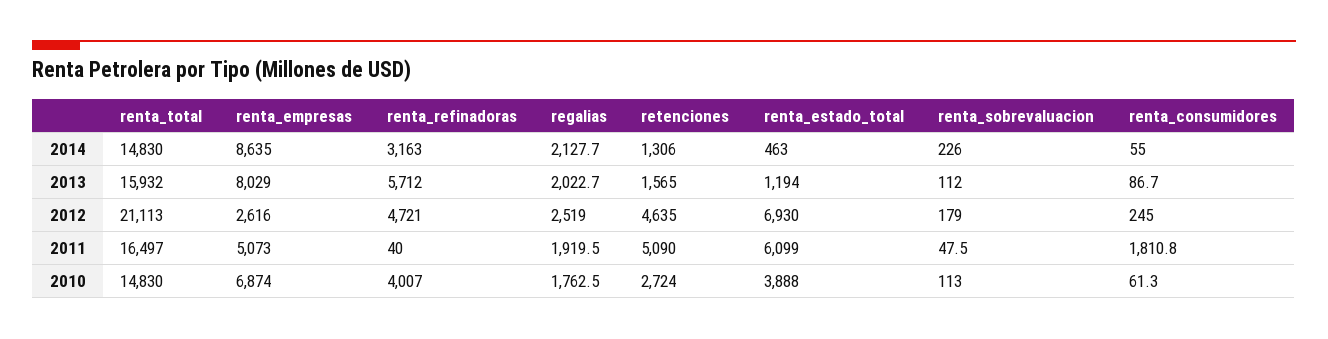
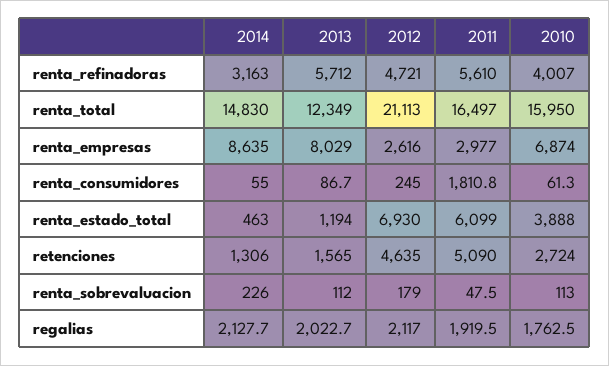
renta_total, 2013: 15932 -> 12349
regalias, 2012: 2519 -> 2117
renta_empresas, 2011: 5073 -> 2977
renta_refinadoras, 2011: 40 -> 5610
renta_total, 2010: 14830 -> 15950

